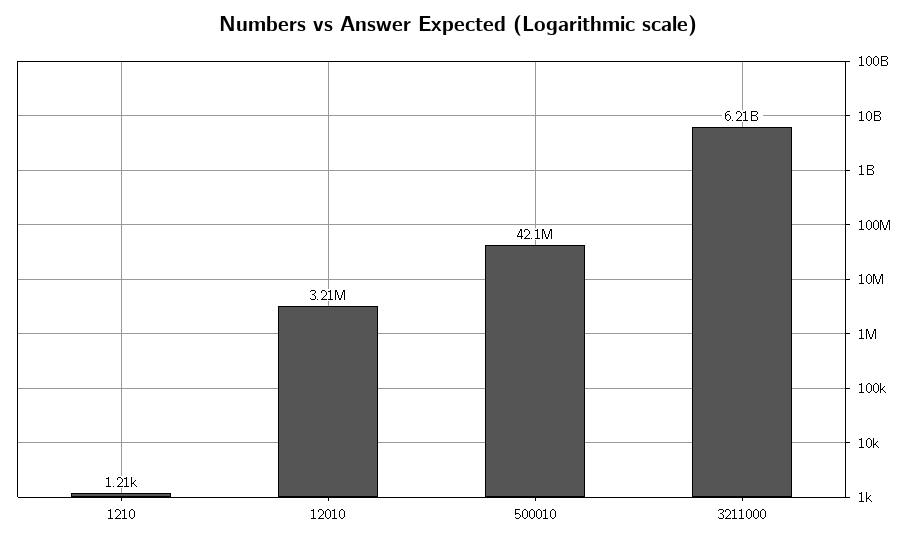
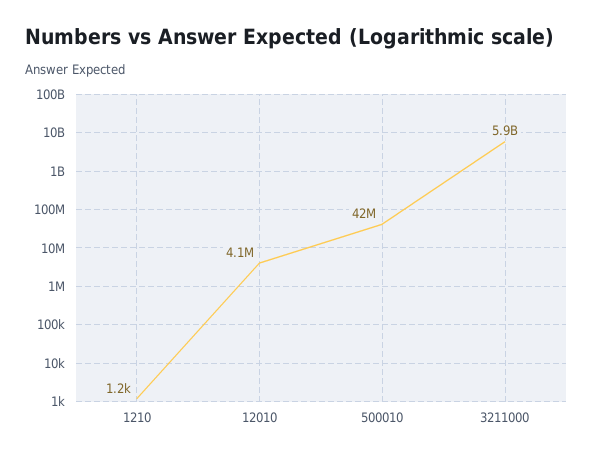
12010: 3210000 -> 4100000
3211000: 6210000000 -> 5900000000

